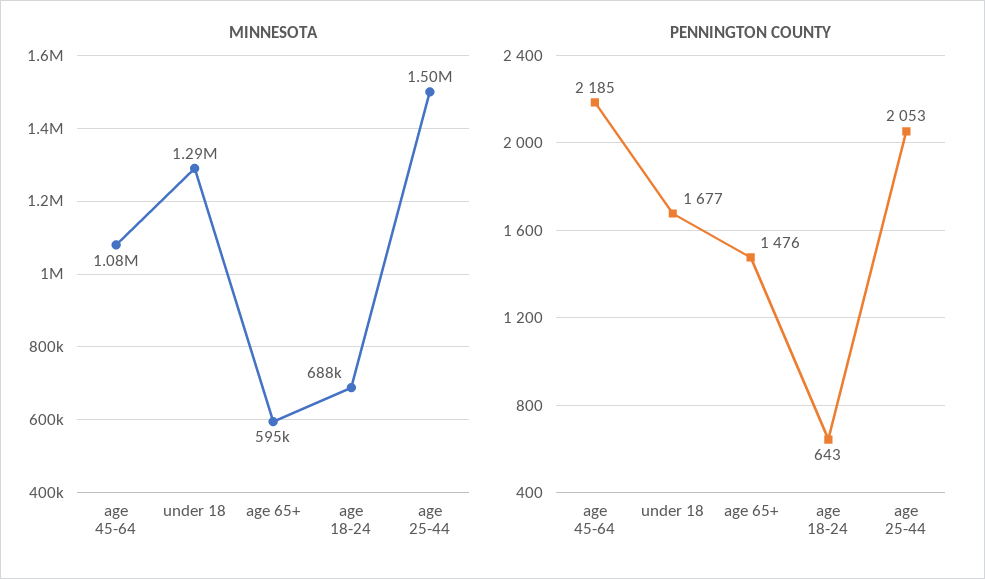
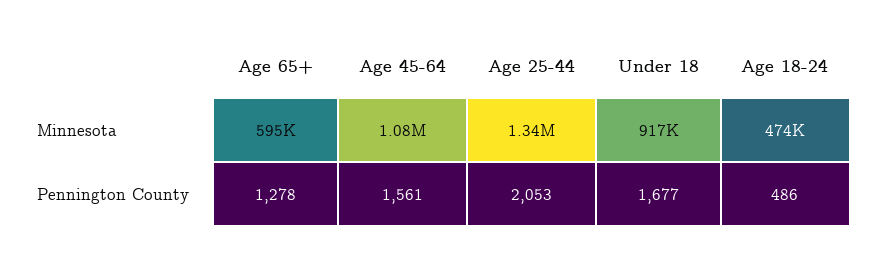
MINNESOTA, under 18: 1290000 -> 917000
MINNESOTA, age 18-24: 688000 -> 474000
MINNESOTA, age 25-44: 1500000 -> 1340000
PENNINGTON COUNTY, age 45-64: 2185 -> 1561
PENNINGTON COUNTY, age 65+: 1476 -> 1278
PENNINGTON COUNTY, age 18-24: 643 -> 486

